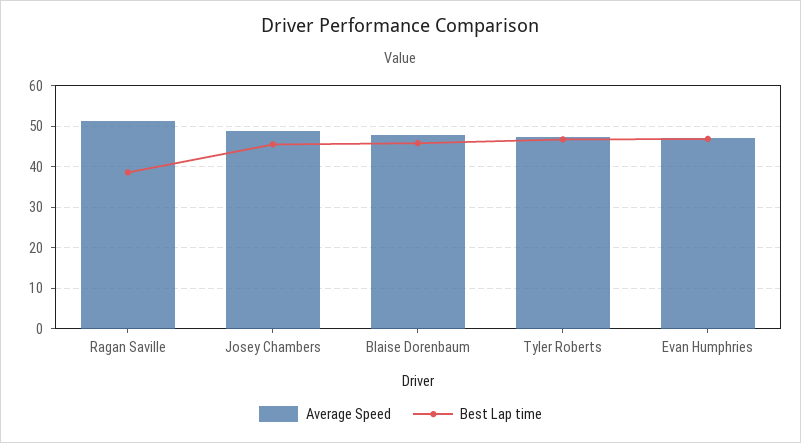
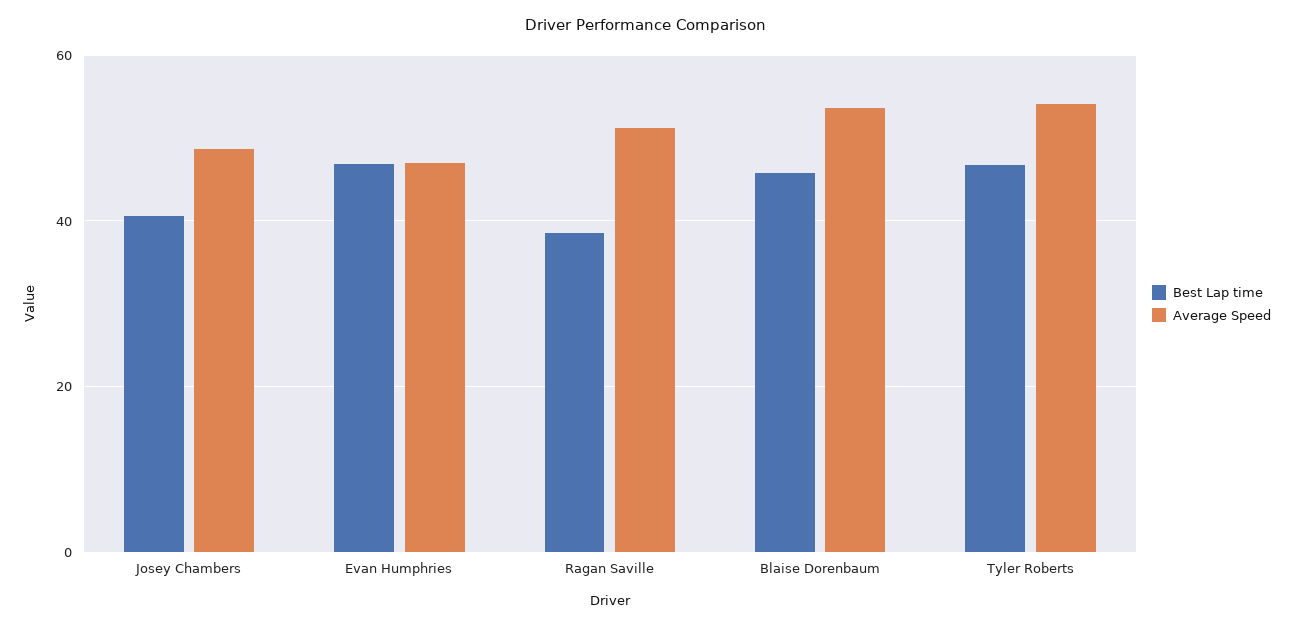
Best Lap time, Josey Chambers: 46 -> 40
Average Speed, Blaise Dorenbaum: 48 -> 54
Average Speed, Tyler Roberts: 48 -> 54

